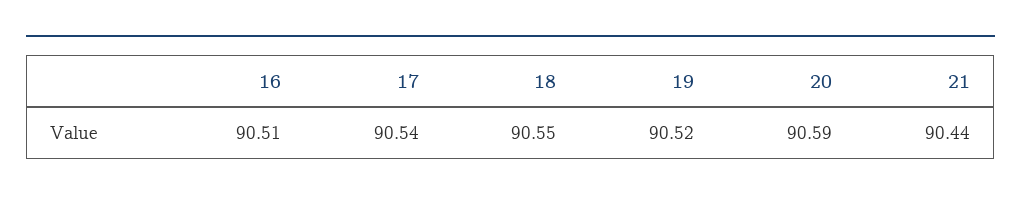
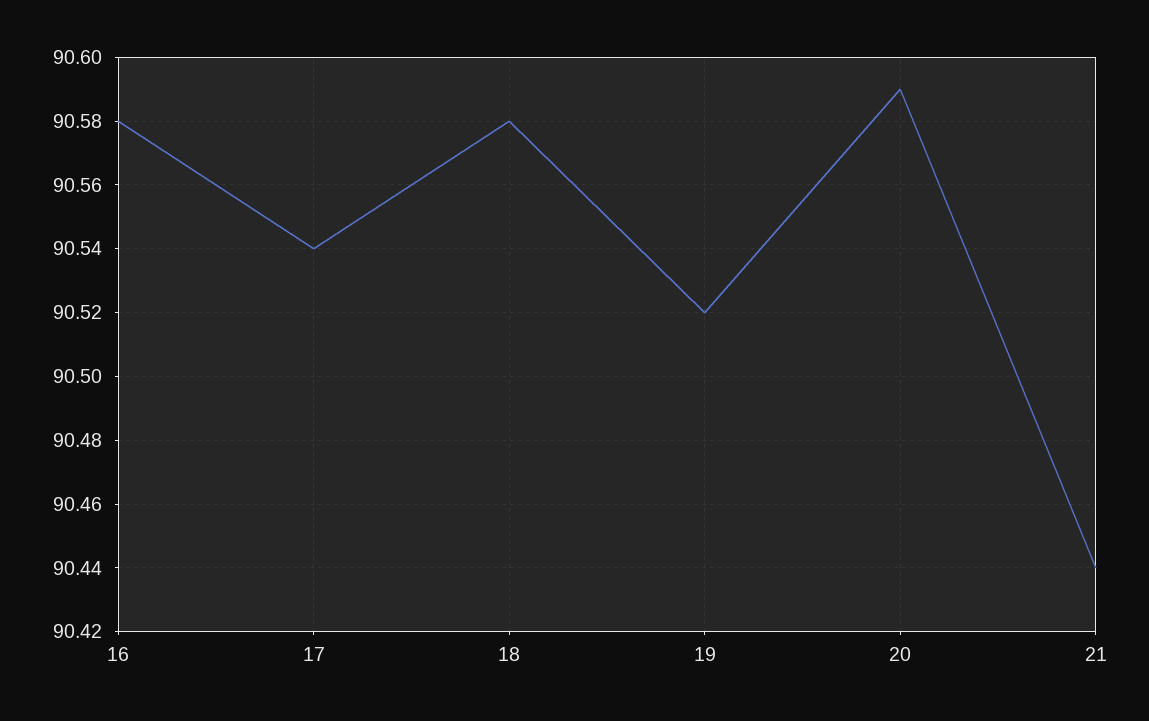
16: 90.51 -> 90.58
18: 90.55 -> 90.58

